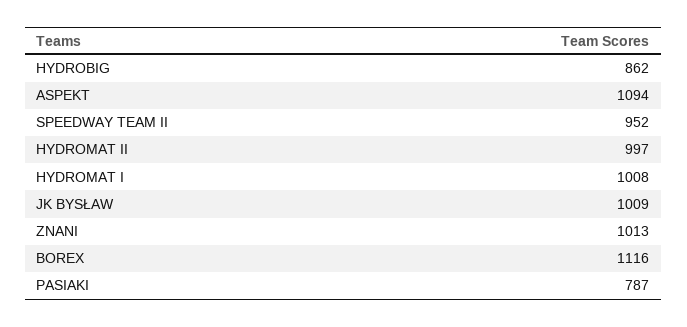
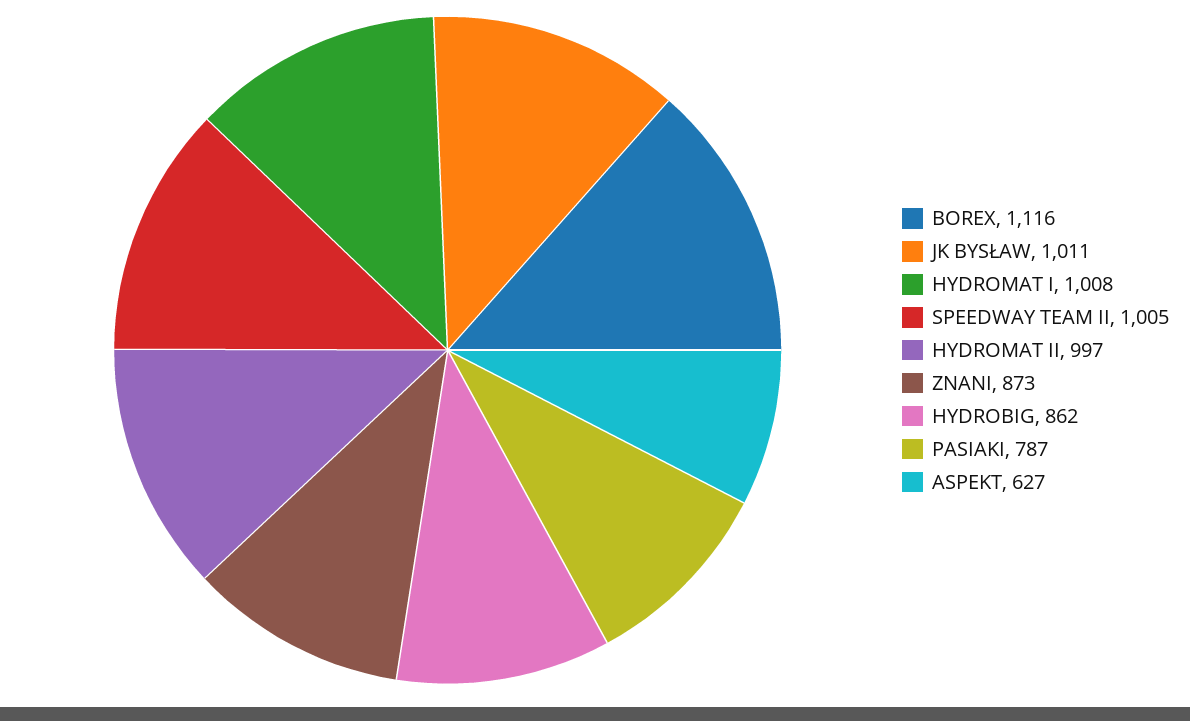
ASPEKT: 1094 -> 627
SPEEDWAY TEAM II: 952 -> 1005
JK BYSŁAW: 1009 -> 1011
ZNANI: 1013 -> 873

